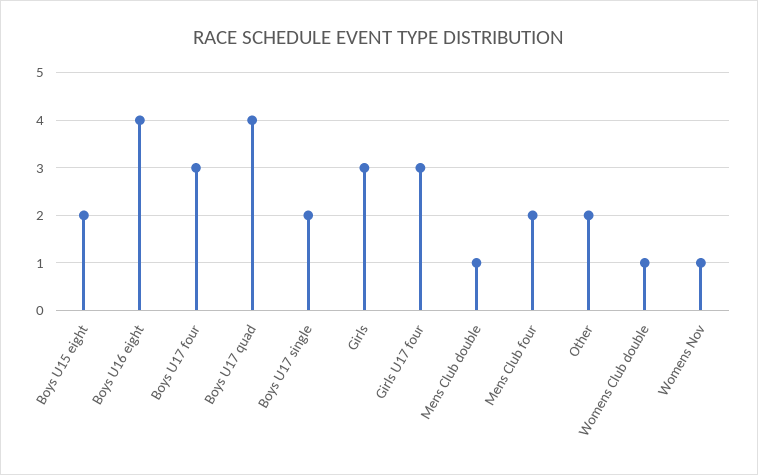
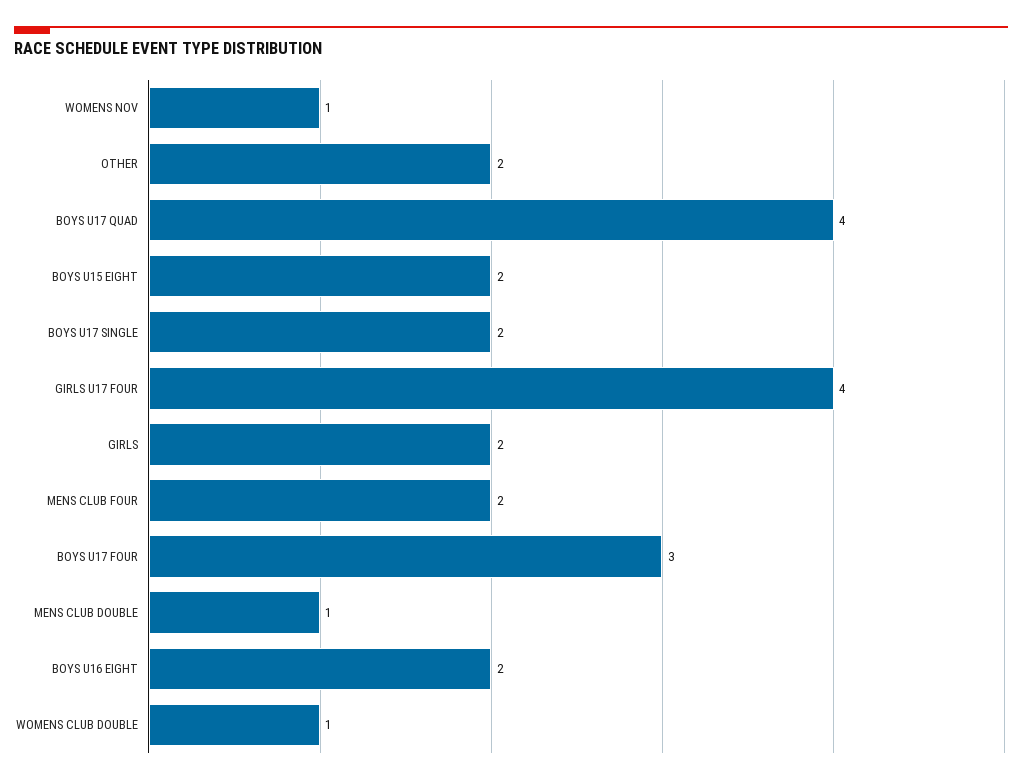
Boys U16 eight: 4 -> 2
Girls: 3 -> 2
Girls U17 four: 3 -> 4

